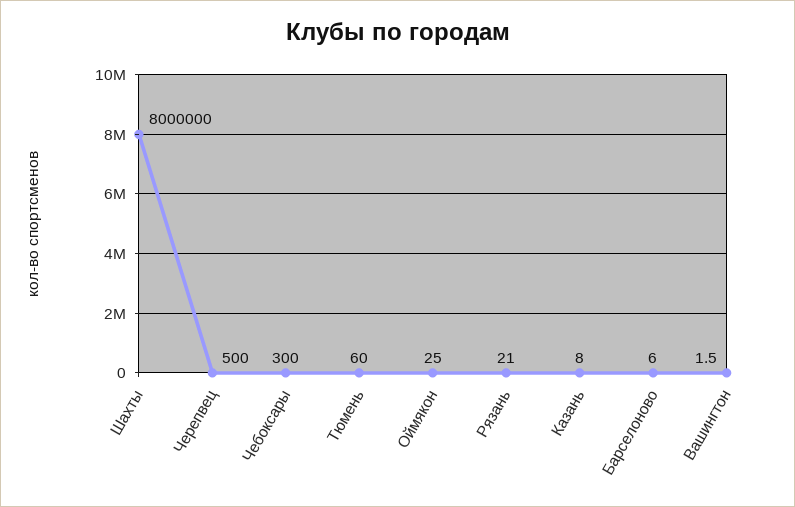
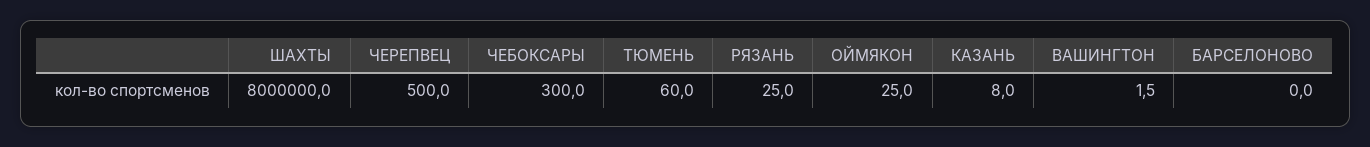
Рязань: 21 -> 25
Барселоново: 6 -> 0

